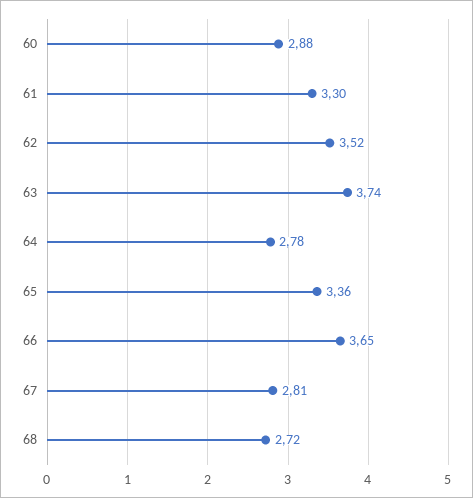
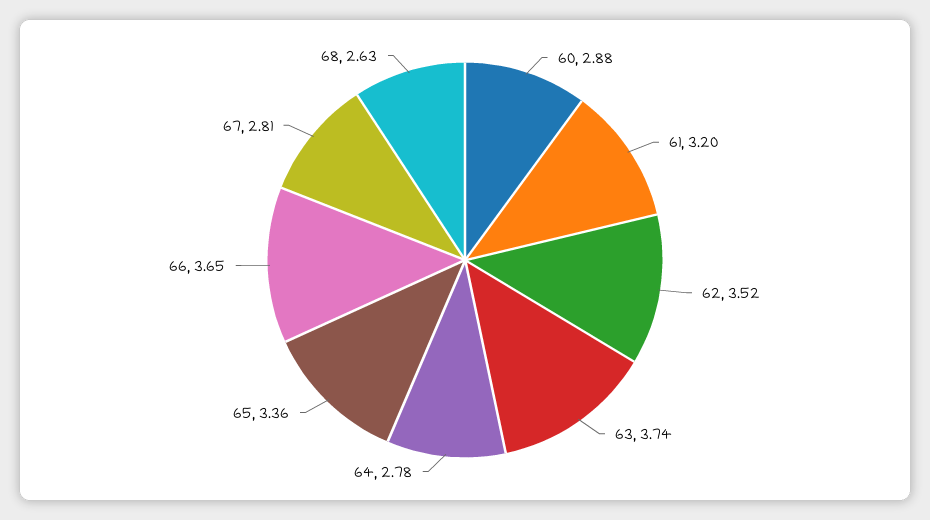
61: 3.3 -> 3.2
68: 2.72 -> 2.63

